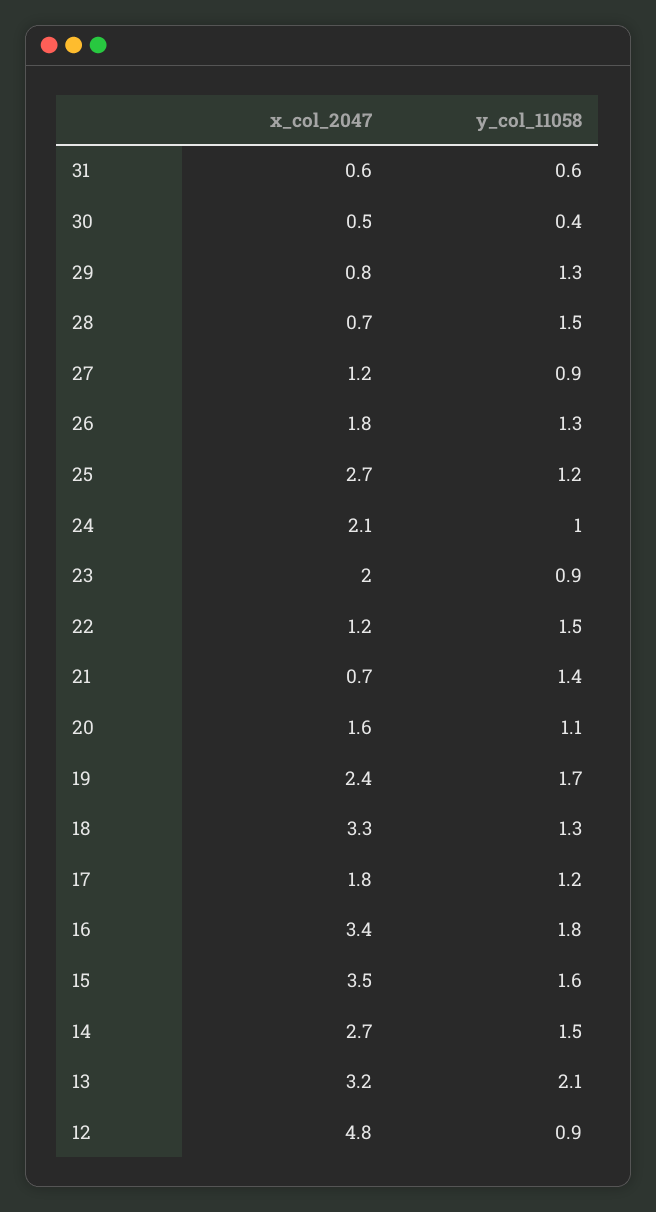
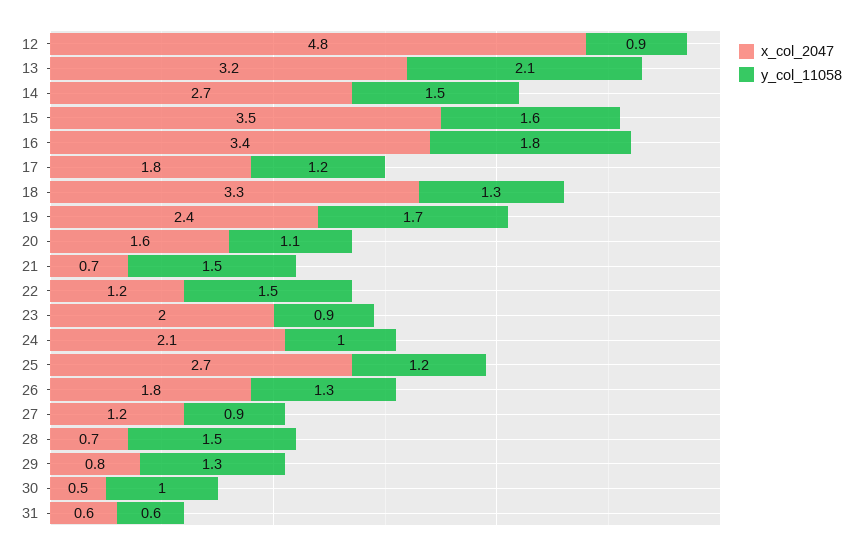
y_col_11058, 30: 0.4 -> 1
y_col_11058, 21: 1.4 -> 1.5

